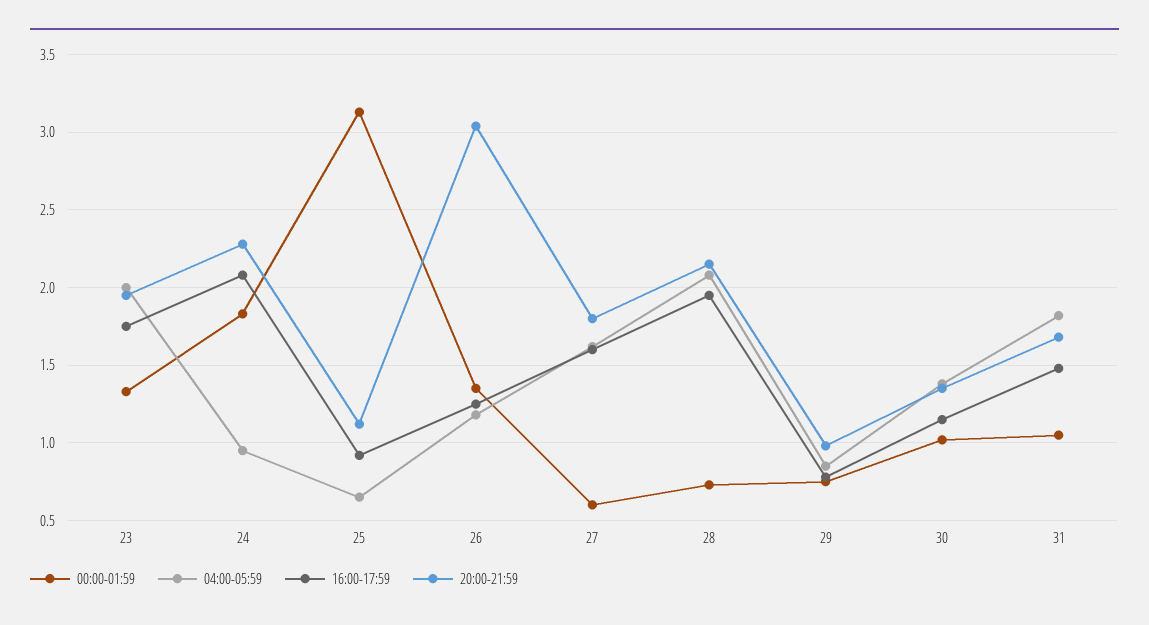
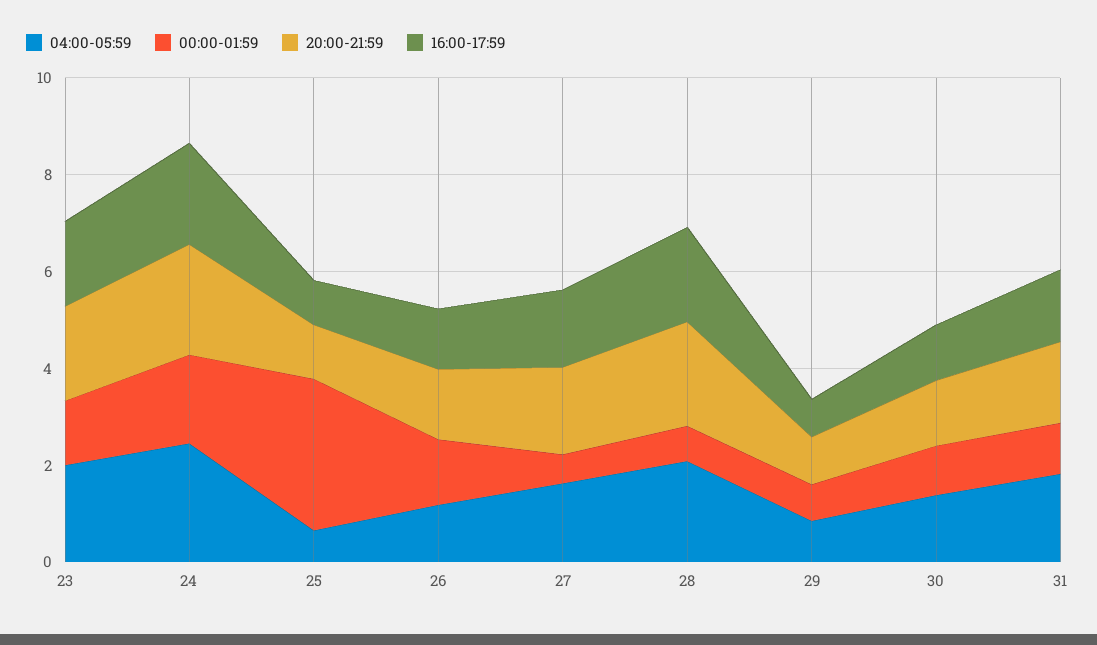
04:00-05:59, 24: 0.95 -> 2.5
20:00-21:59, 26: 3.05 -> 1.5

